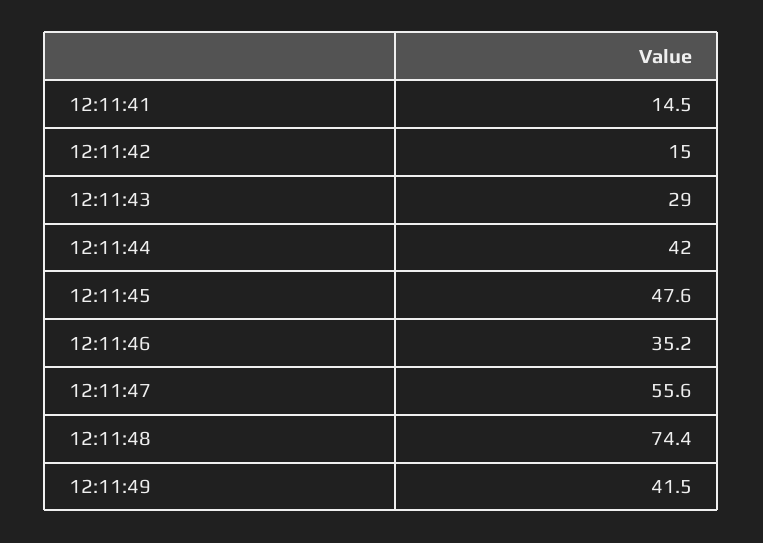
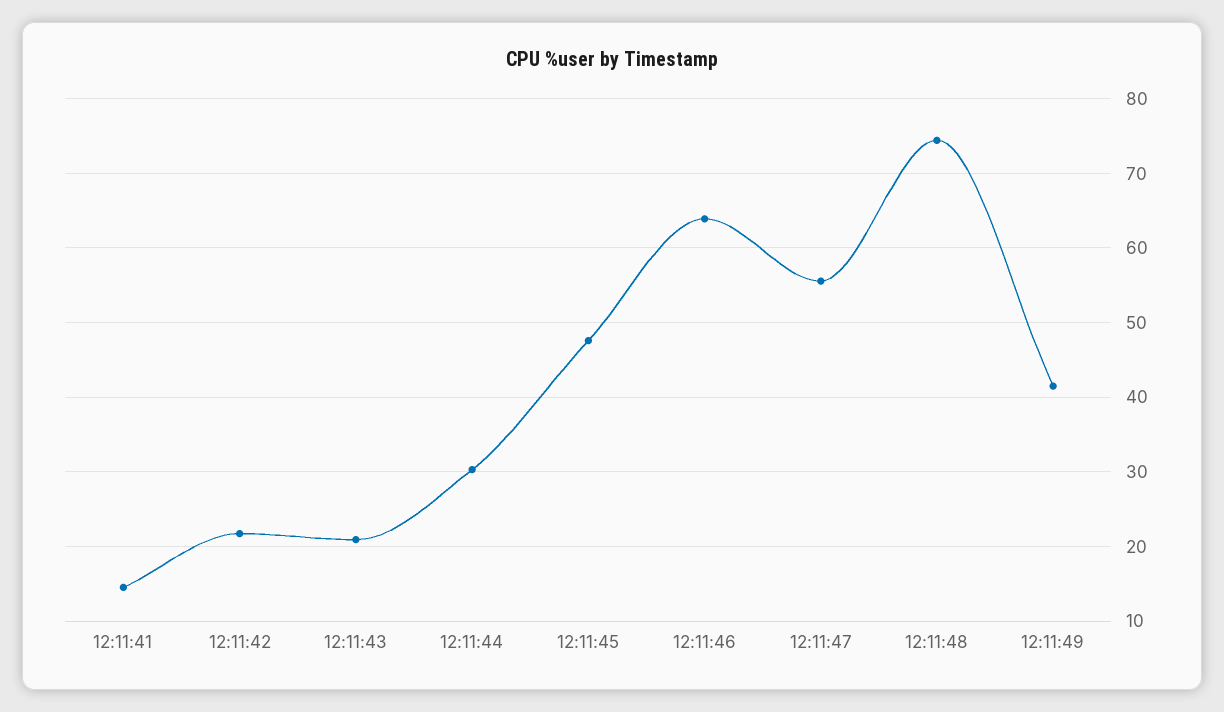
12:11:42: 15 -> 22
12:11:43: 29 -> 21
12:11:44: 42 -> 30
12:11:46: 35.2 -> 64

